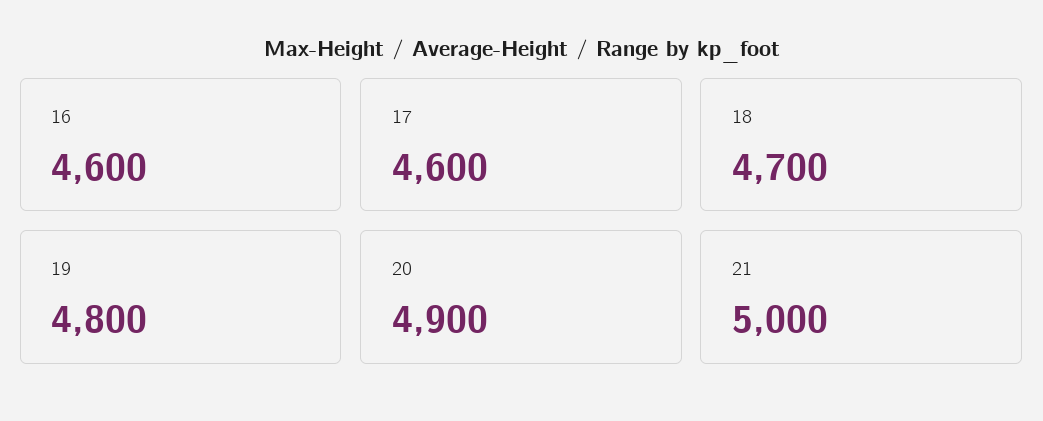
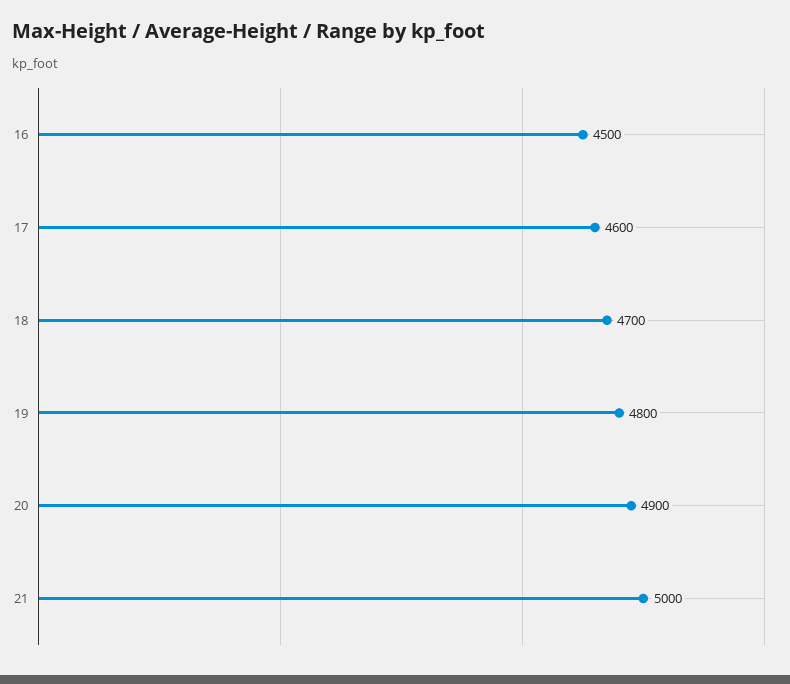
16: 4600 -> 4500

